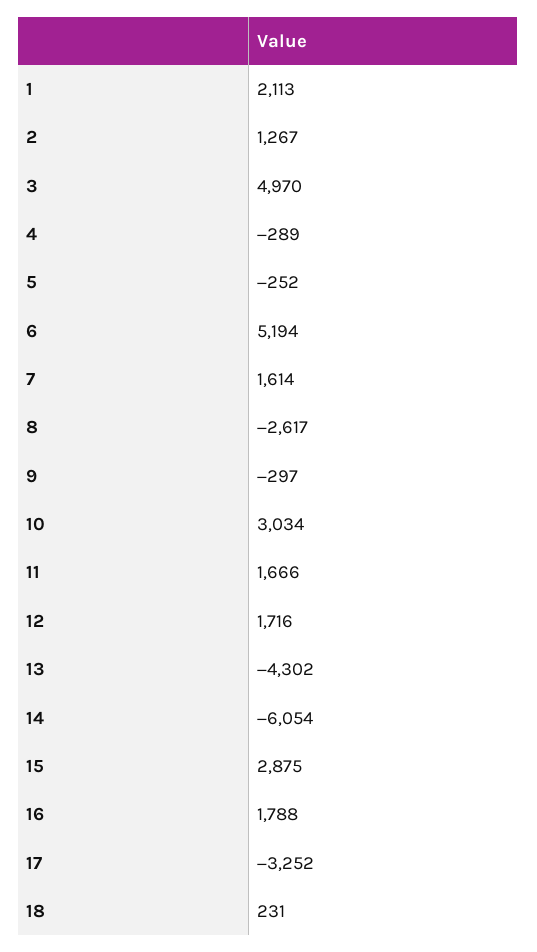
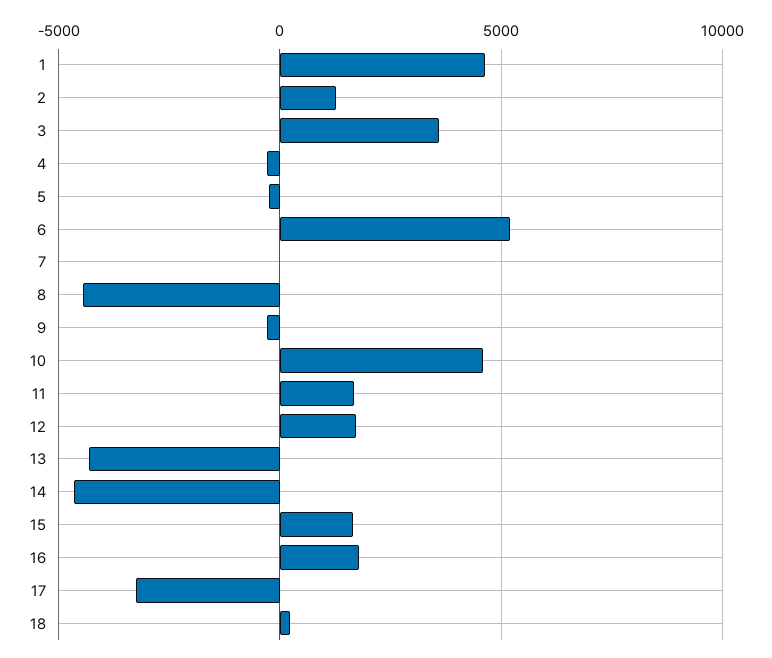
1: 2113 -> 4500
3: 4970 -> 3500
7: 1614 -> 0
8: -2617 -> -4500
10: 3034 -> 4500
14: -6054 -> -4500
15: 2875 -> 1500

